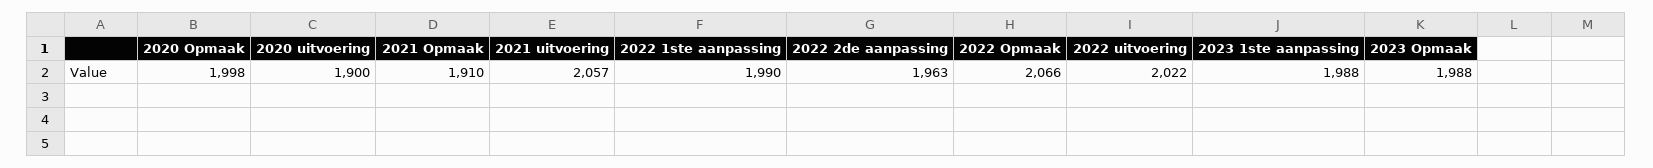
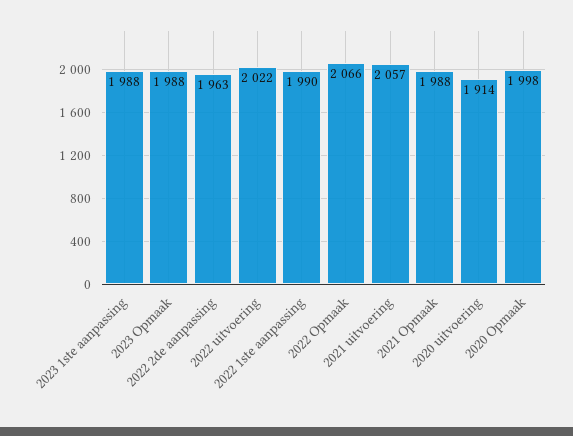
2020 uitvoering: 1900 -> 1914
2021 Opmaak: 1910 -> 1988

